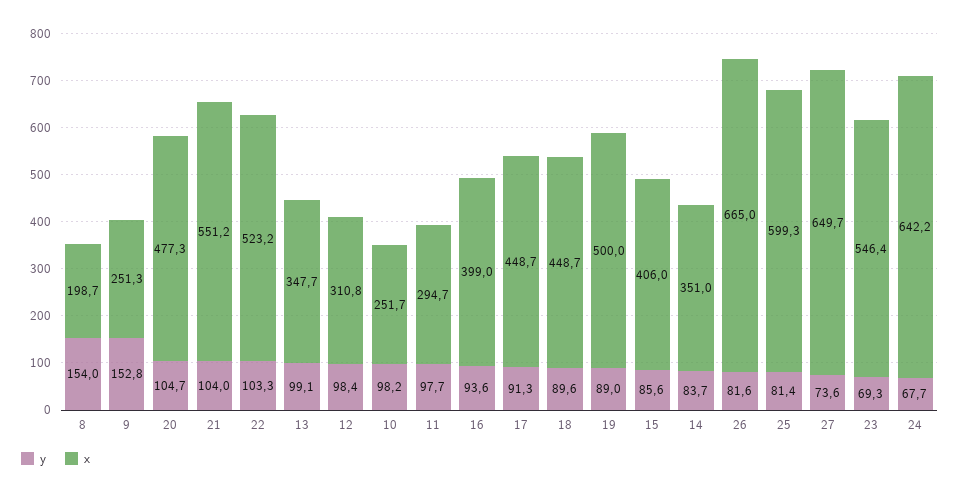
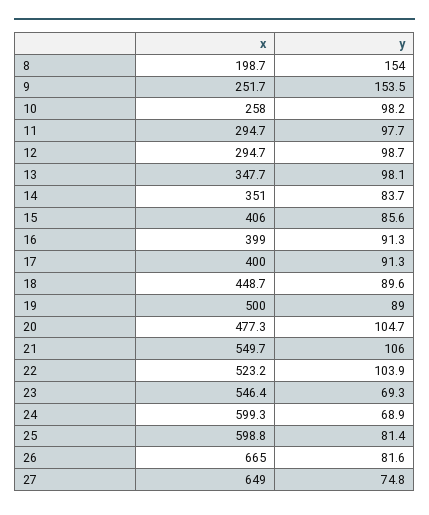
y, 9: 152.8 -> 153.5
x, 9: 251.3 -> 251.7
y, 21: 104 -> 106
x, 21: 551.2 -> 549.7
y, 22: 103.3 -> 103.9
y, 13: 99.1 -> 98.1
y, 12: 98.4 -> 98.7
x, 12: 310.8 -> 294.7
x, 10: 251.7 -> 258
y, 16: 93.6 -> 91.3
x, 17: 448.7 -> 400
x, 25: 599.3 -> 598.8
y, 27: 73.6 -> 74.8
x, 27: 649.7 -> 649
y, 24: 67.7 -> 68.9
x, 24: 642.2 -> 599.3

